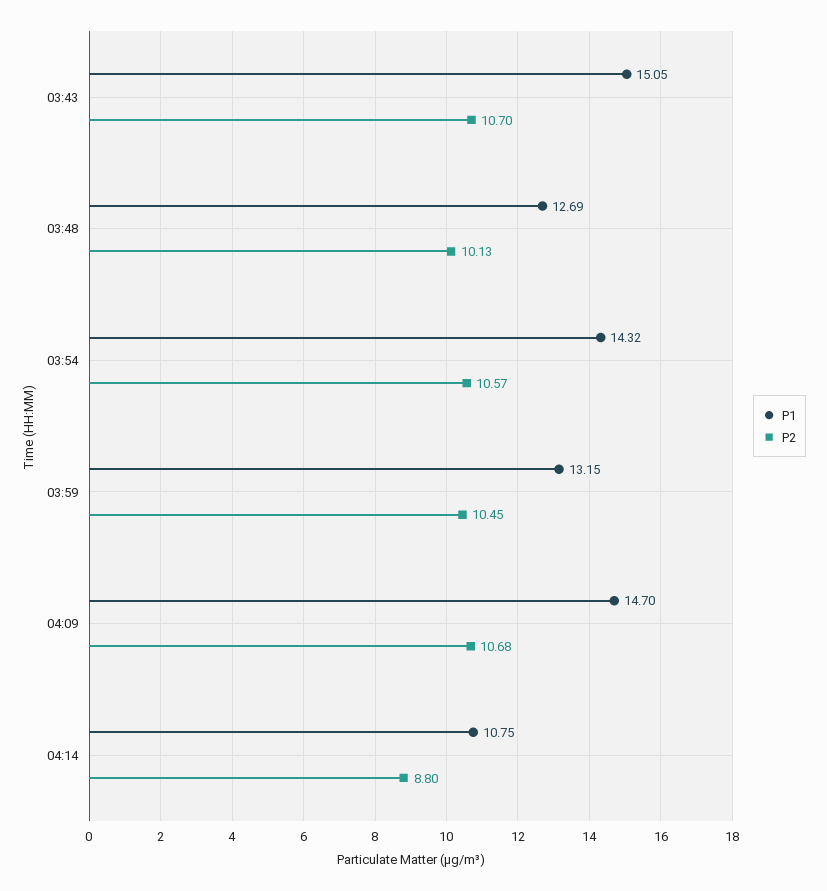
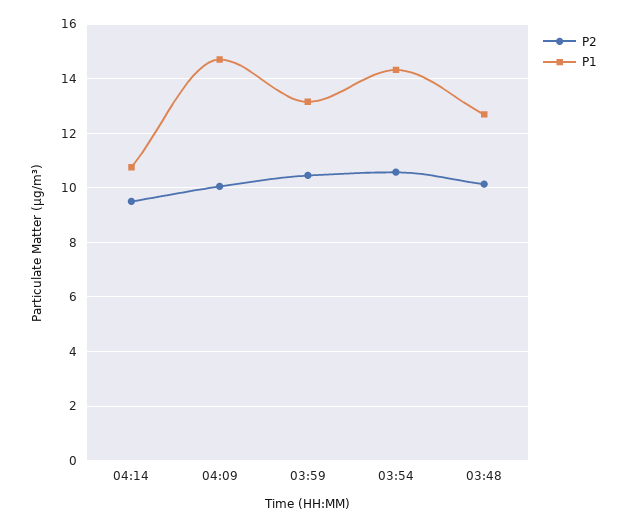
P1, 03:43: 15.05 -> none
P2, 03:43: 10.7 -> none
P2, 04:09: 10.68 -> 10
P2, 04:14: 8.8 -> 9.5

